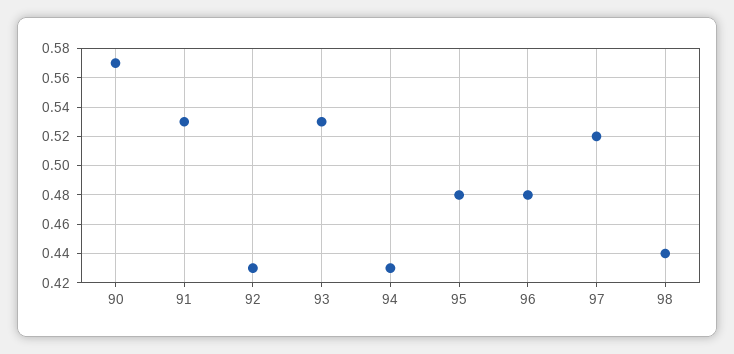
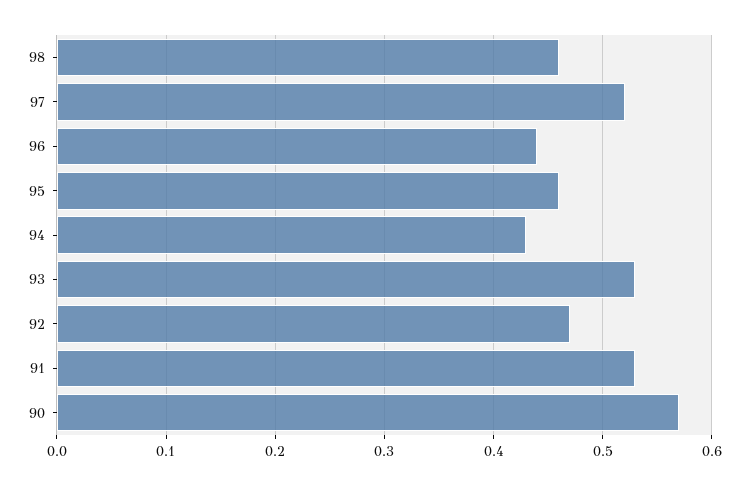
92: 0.43 -> 0.47
95: 0.48 -> 0.46
96: 0.48 -> 0.44
98: 0.44 -> 0.46

